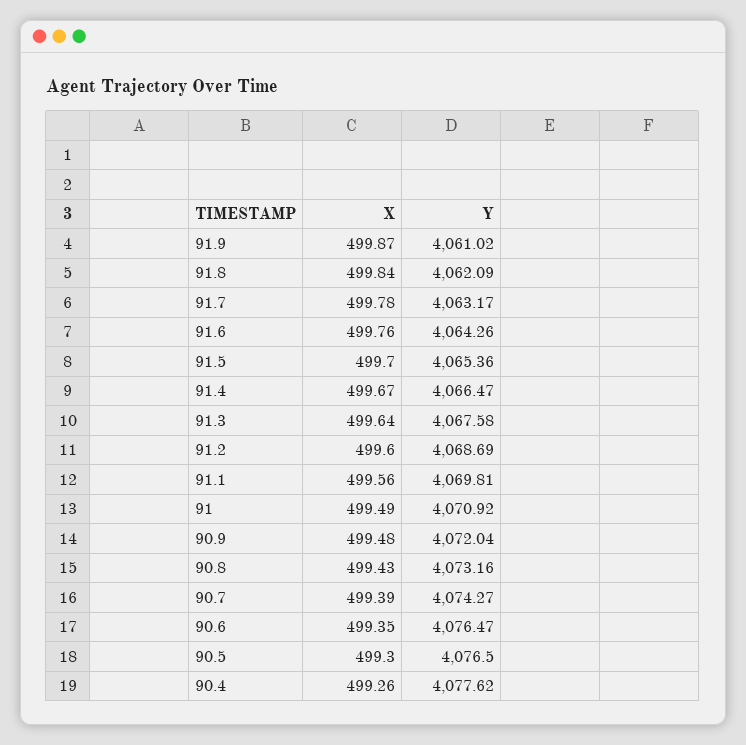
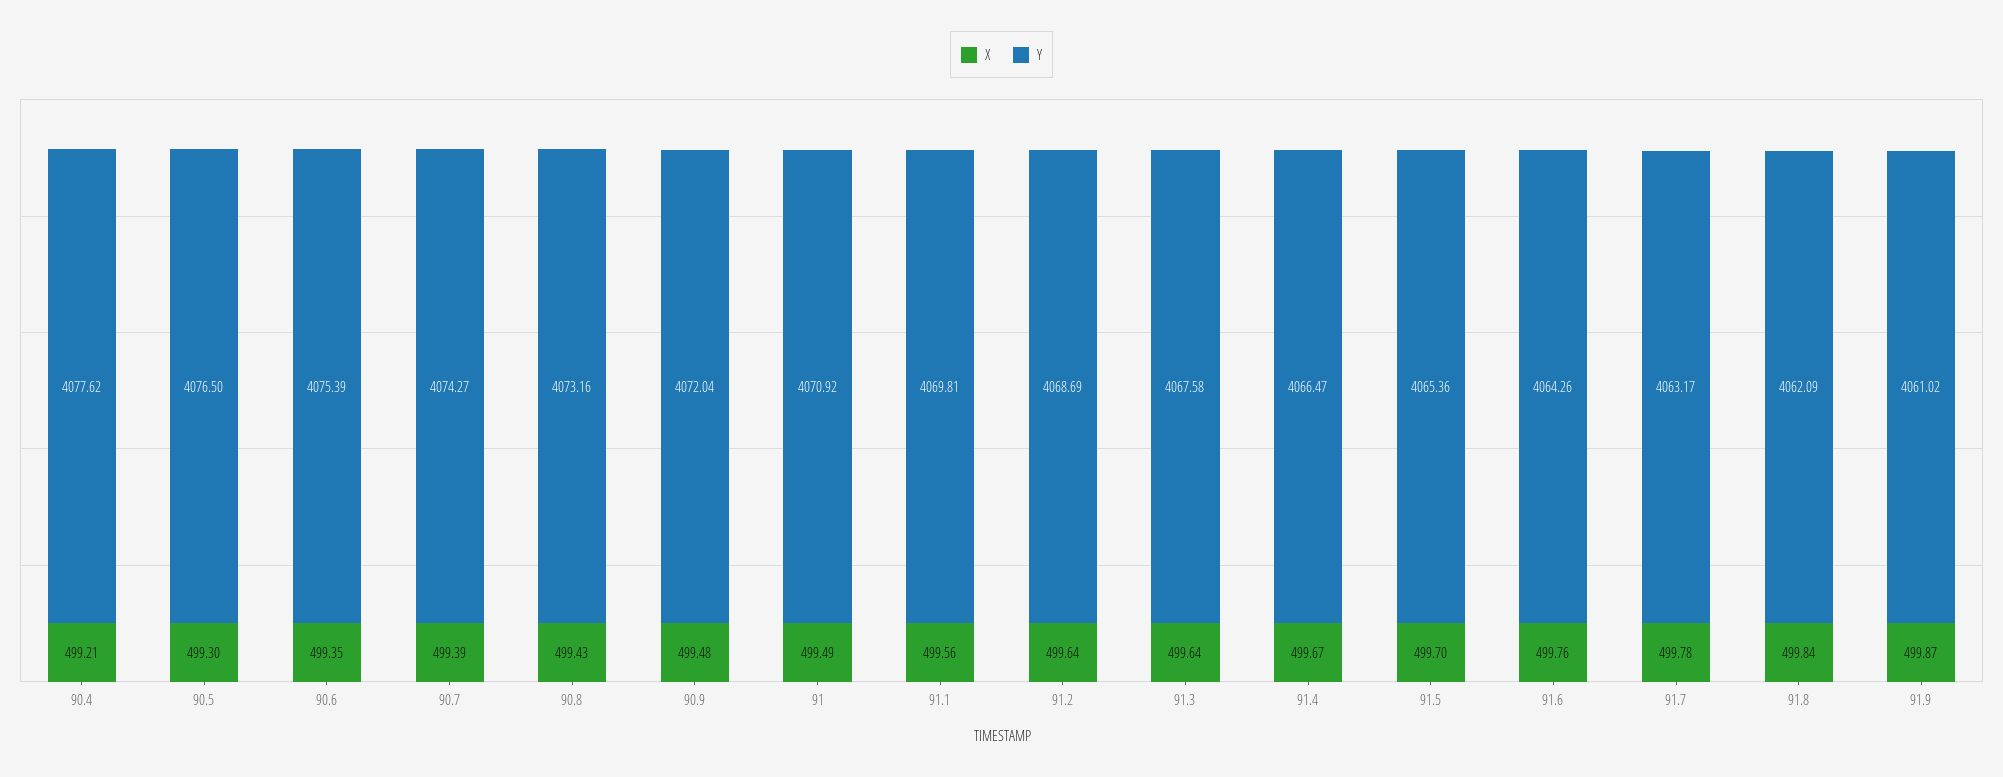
X, 91.2: 499.6 -> 499.64
Y, 90.6: 4076.47 -> 4075.39
X, 90.4: 499.26 -> 499.21

